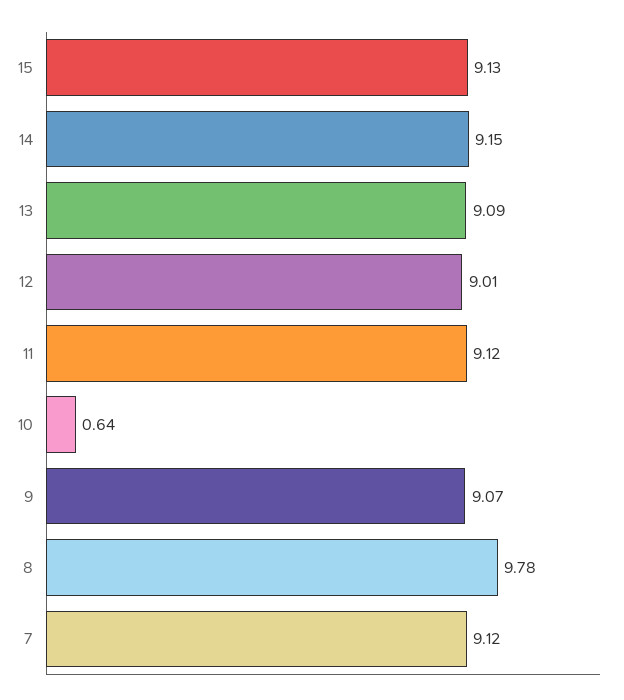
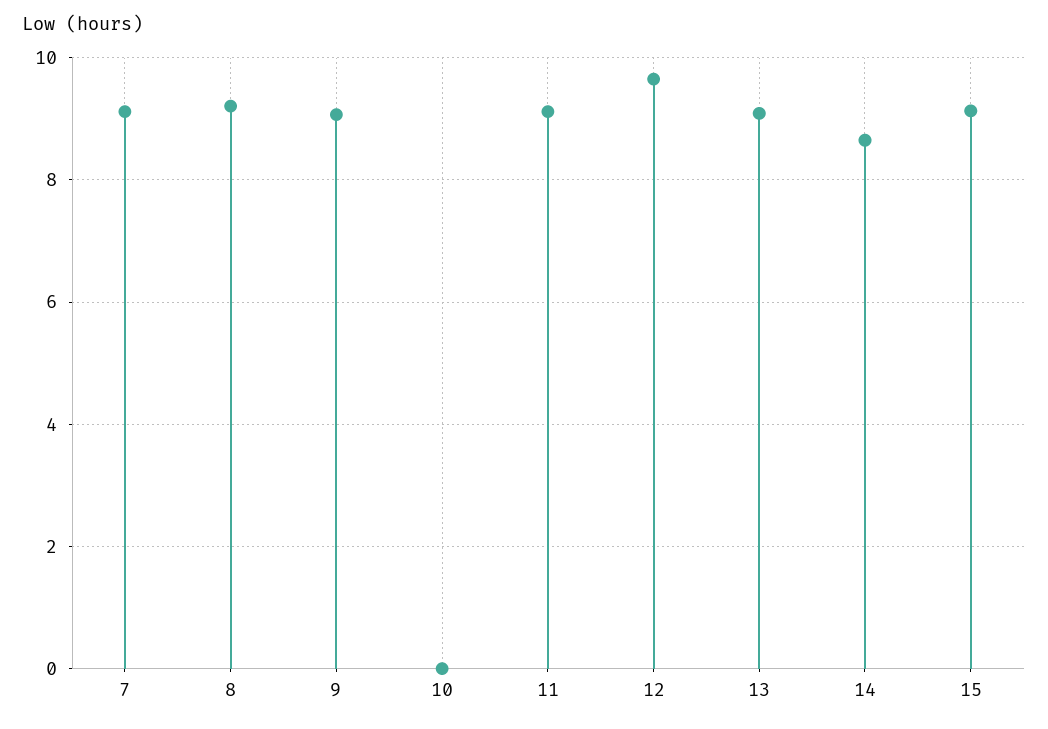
14: 9.15 -> 8.6
12: 9.01 -> 9.6
10: 0.64 -> 0
8: 9.78 -> 9.2

